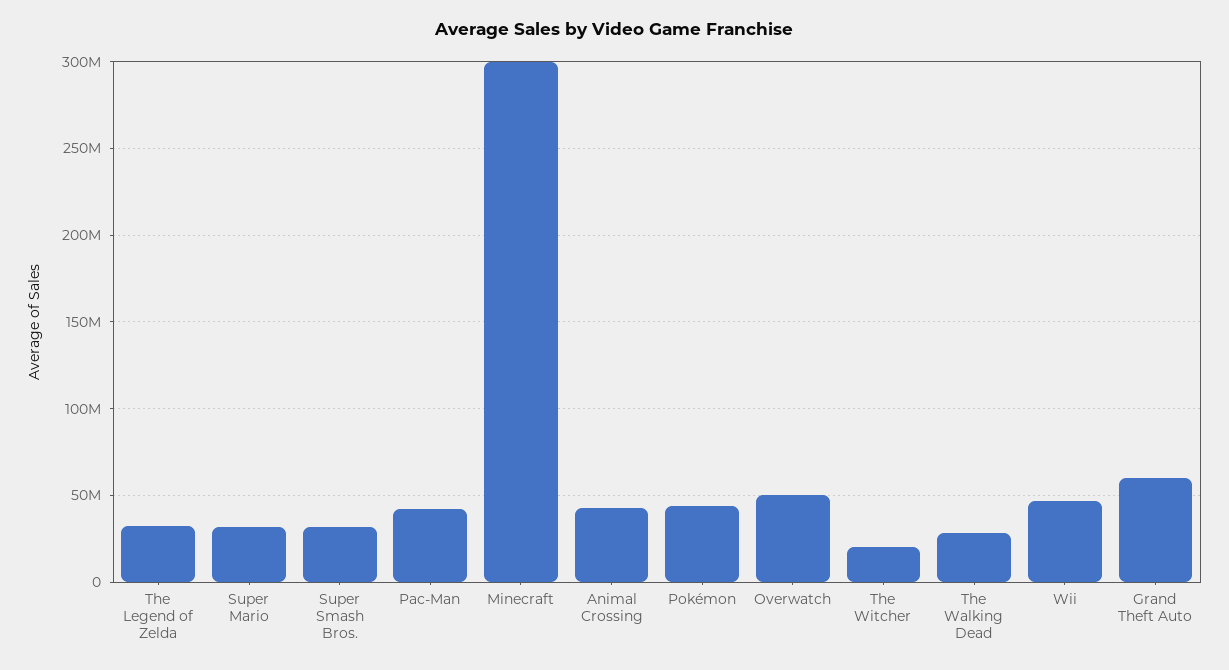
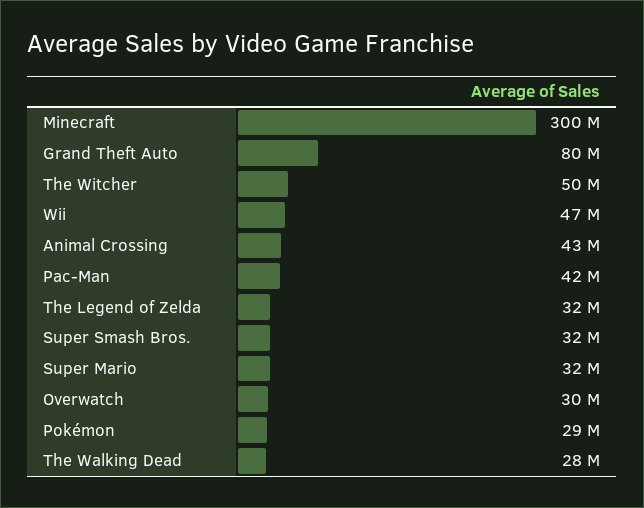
Pokémon: 45000000 -> 29000000
Overwatch: 50000000 -> 30000000
The Witcher: 20000000 -> 50000000
Grand Theft Auto: 60000000 -> 80000000

